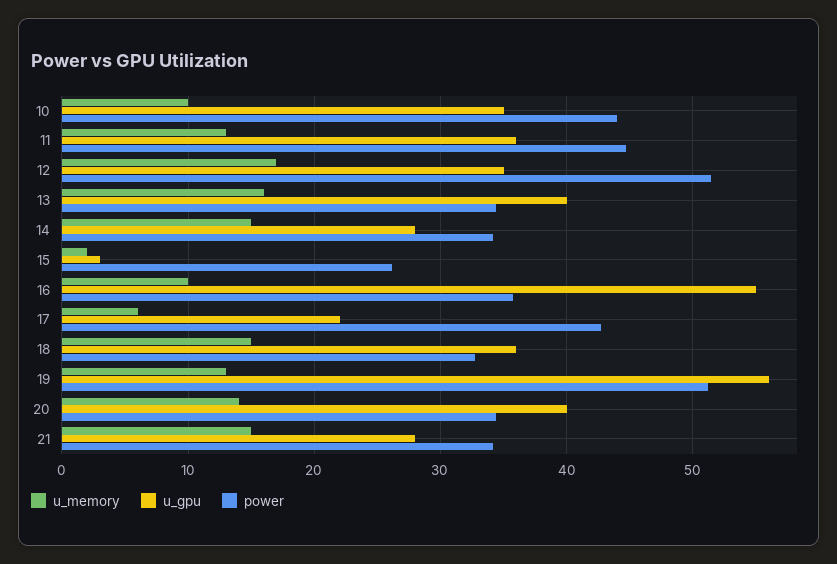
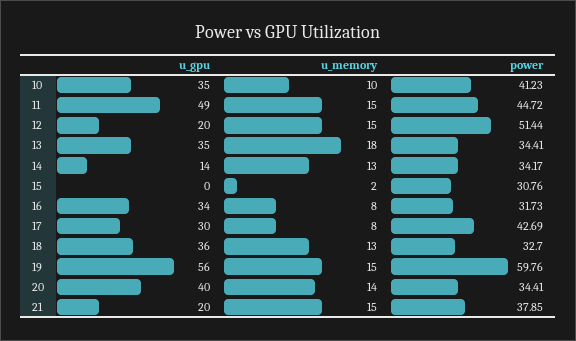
power, 10: 44 -> 41.23
u_memory, 11: 13 -> 15
u_gpu, 11: 36 -> 49
u_memory, 12: 17 -> 15
u_gpu, 12: 35 -> 20
u_memory, 13: 16 -> 18
u_gpu, 13: 40 -> 35
u_memory, 14: 15 -> 13
u_gpu, 14: 28 -> 14
u_gpu, 15: 3 -> 0
power, 15: 26 -> 30.76
u_memory, 16: 10 -> 8
u_gpu, 16: 55 -> 34
power, 16: 36 -> 31.73
u_memory, 17: 6 -> 8
u_gpu, 17: 22 -> 30
u_memory, 18: 15 -> 13
u_memory, 19: 13 -> 15
power, 19: 51 -> 59.76
u_gpu, 21: 28 -> 20
power, 21: 34 -> 37.85

